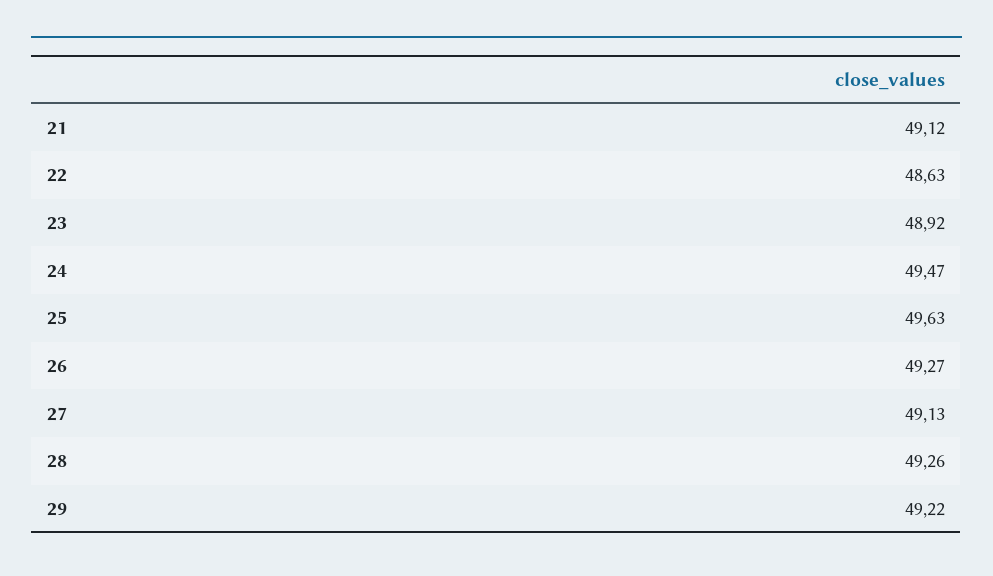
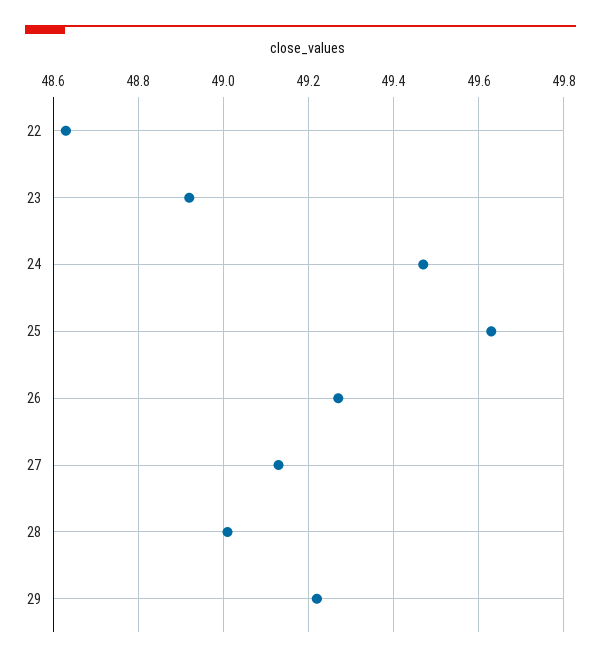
21: 49.12 -> none
28: 49.26 -> 49

